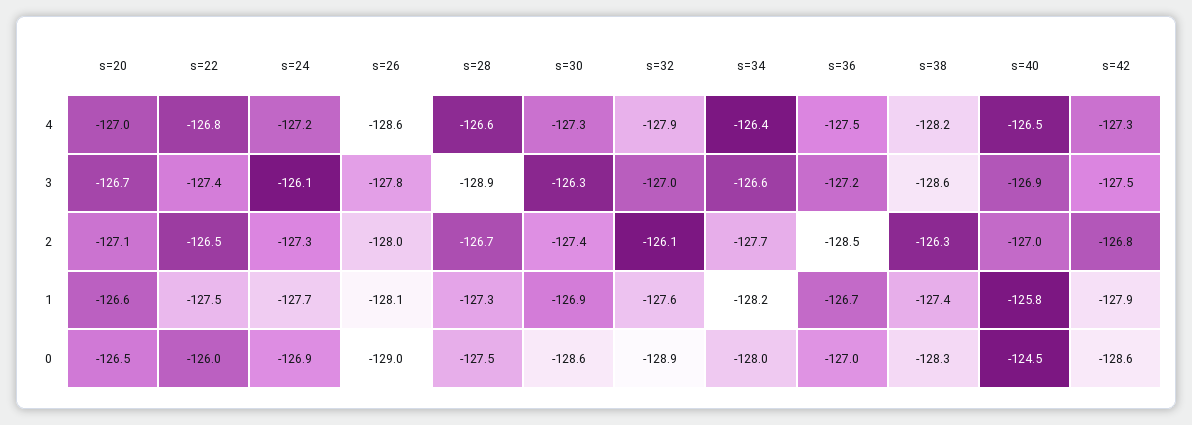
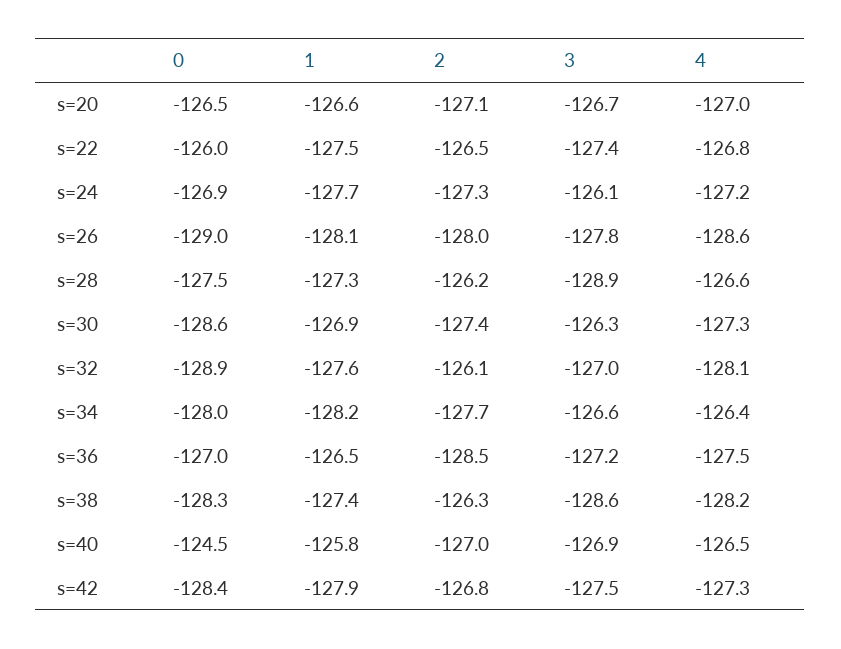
s=32, 4: -127.9 -> -128.1
s=28, 2: -126.7 -> -126.2
s=36, 1: -126.7 -> -126.5
s=42, 0: -128.6 -> -128.4

